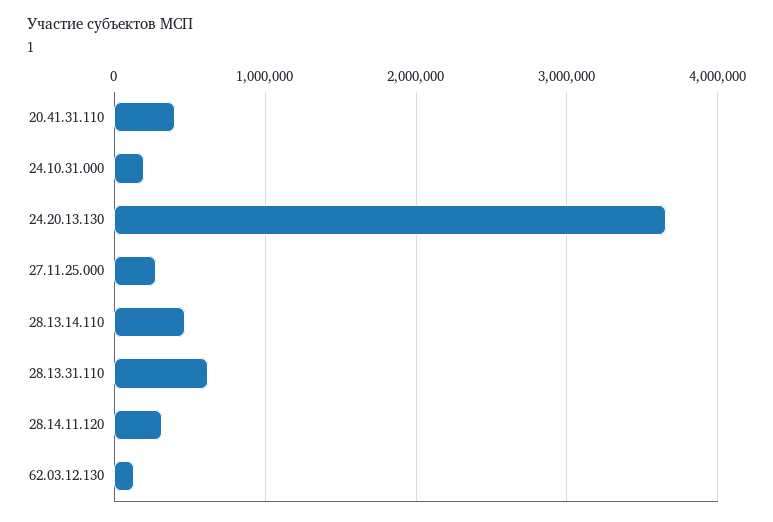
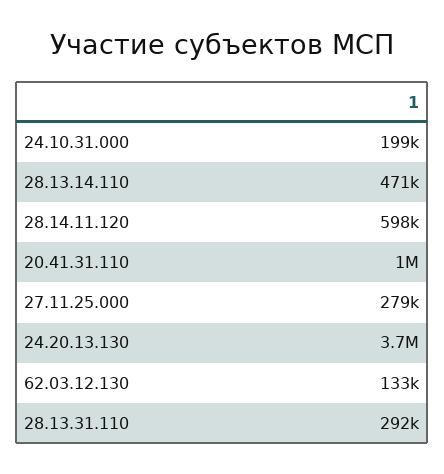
20.41.31.110: 400000 -> 1000000
28.13.31.110: 600000 -> 292000
28.14.11.120: 300000 -> 598000

